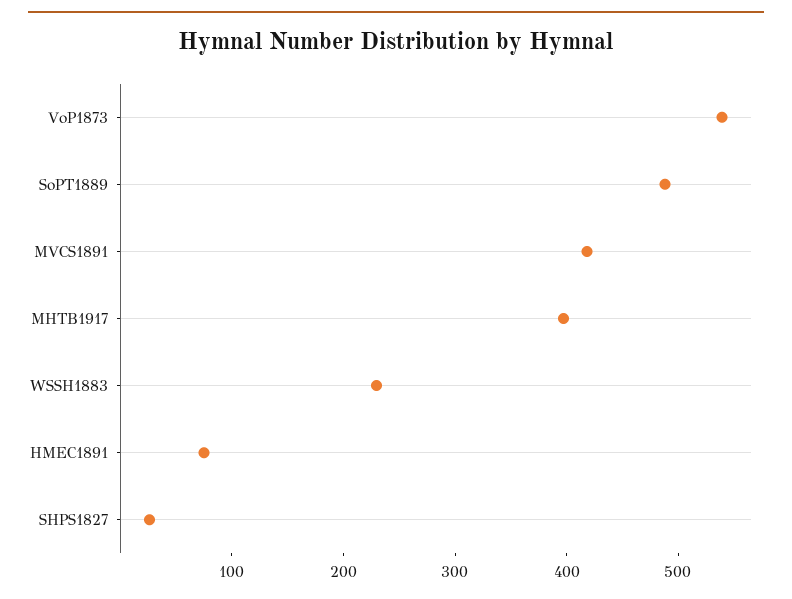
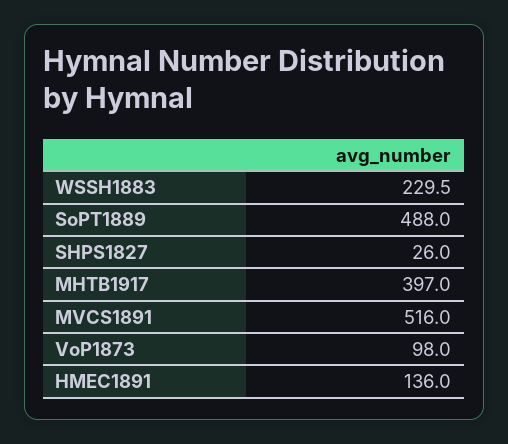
VoP1873: 540 -> 98
MVCS1891: 420 -> 516
HMEC1891: 80 -> 136

